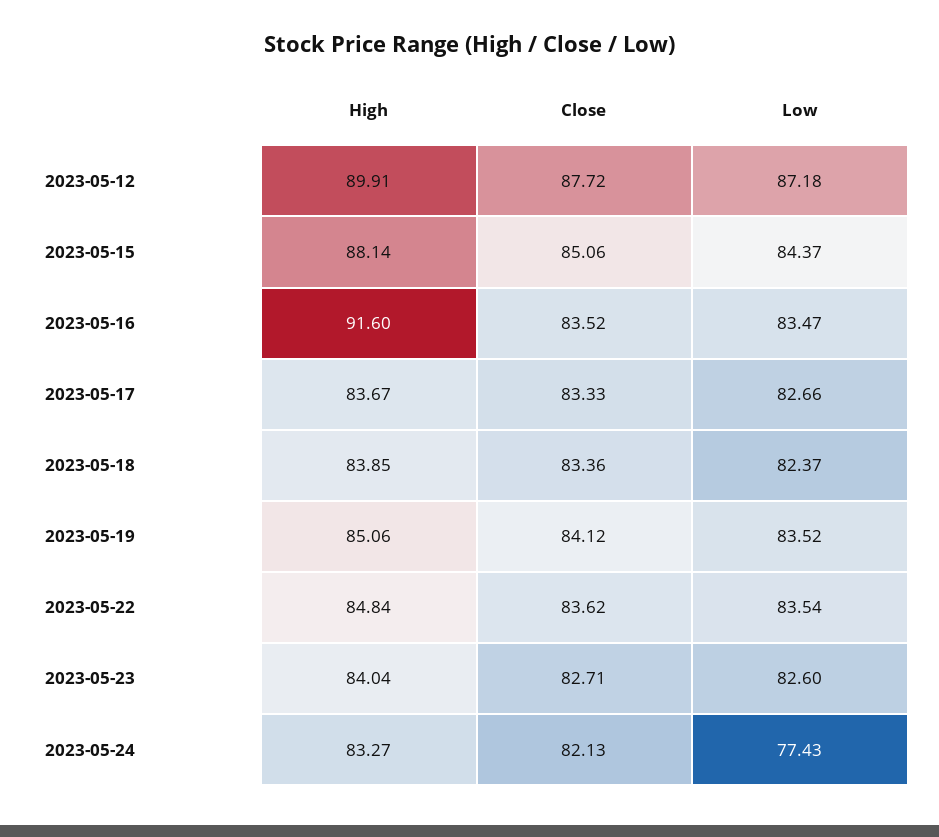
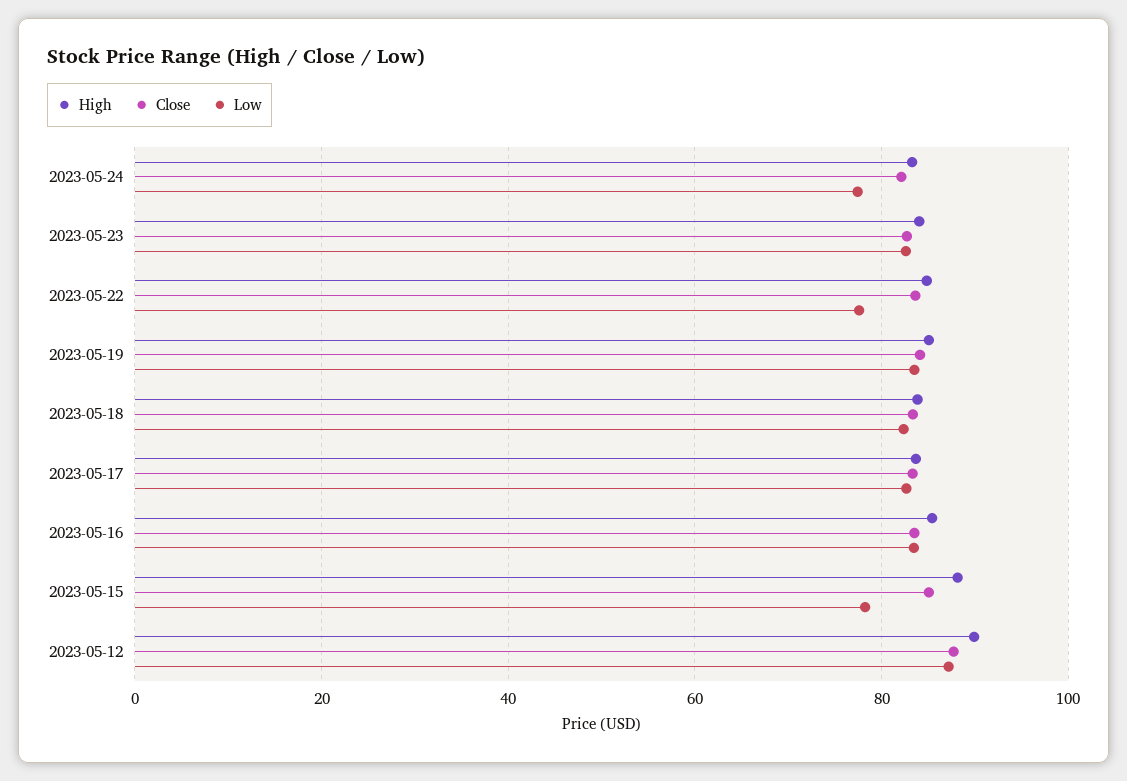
Low, 2023-05-15: 84.37 -> 78
High, 2023-05-16: 91.6 -> 86
Low, 2023-05-22: 83.54 -> 78

